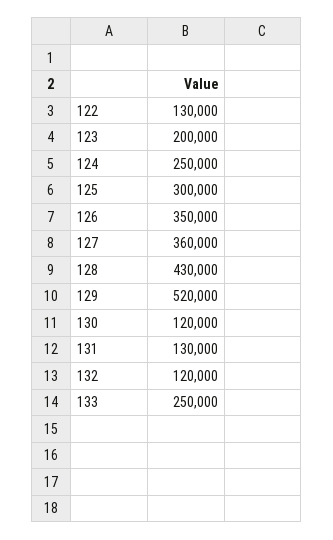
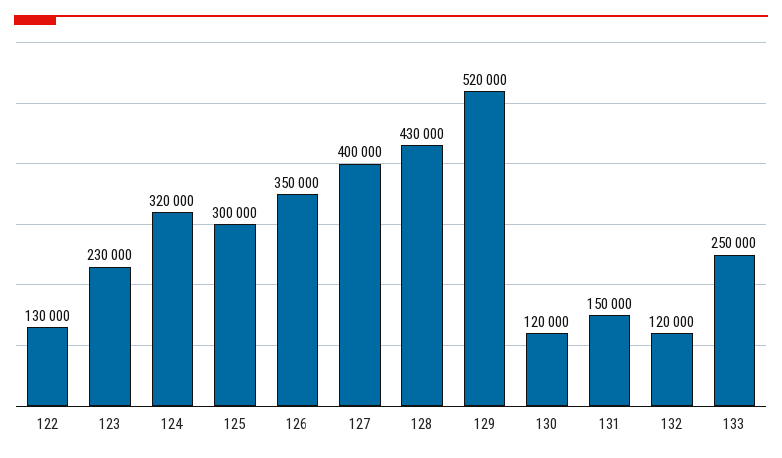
123: 200000 -> 230000
124: 250000 -> 320000
127: 360000 -> 400000
131: 130000 -> 150000

